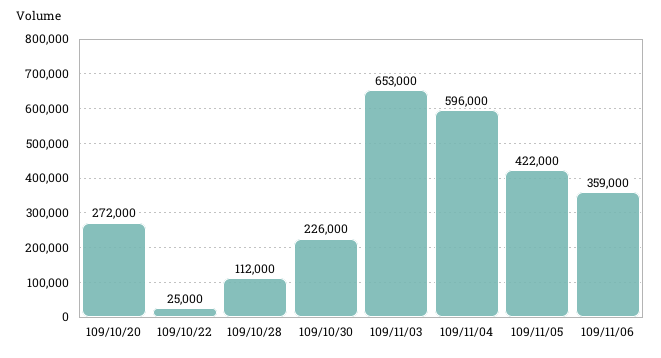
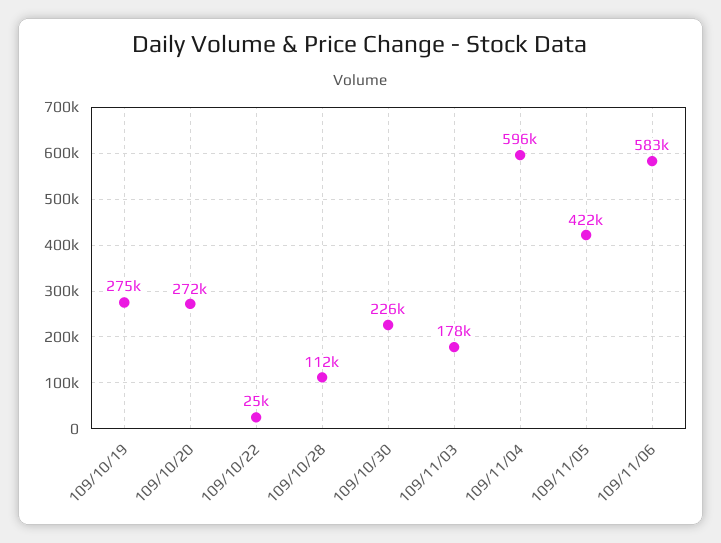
109/11/03: 653000 -> 178000
109/11/06: 359000 -> 583000
109/10/19: none -> 275000

